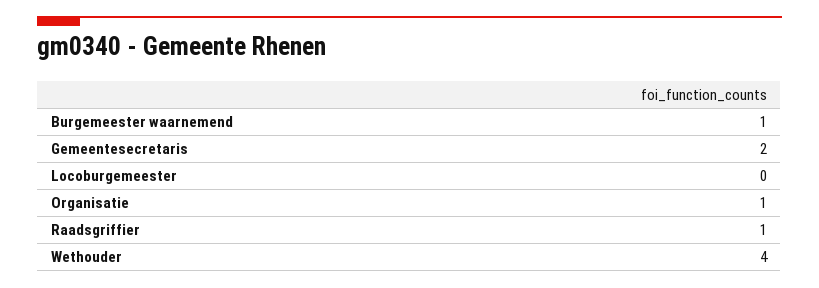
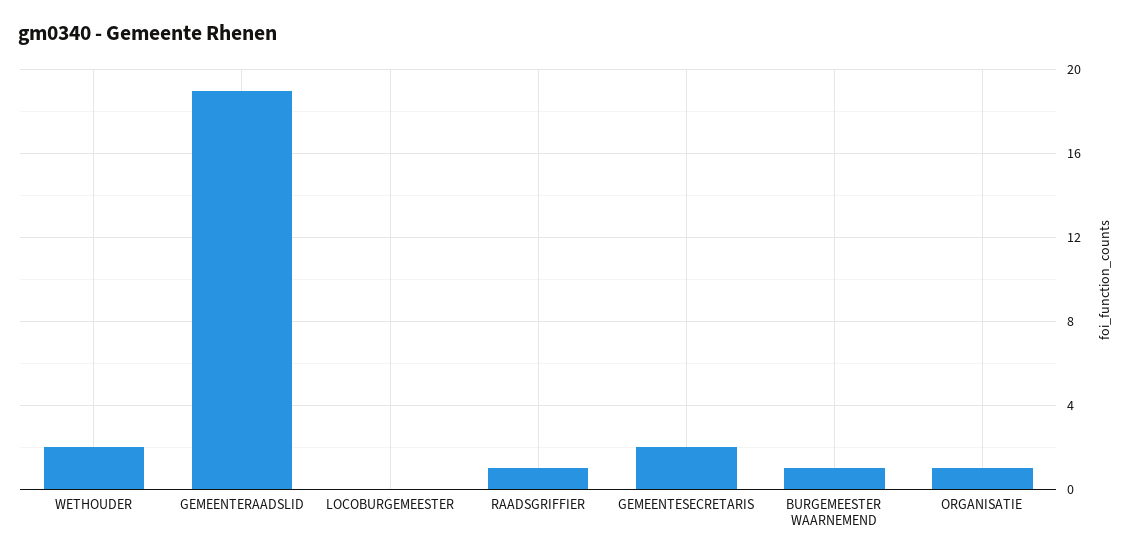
Wethouder: 4 -> 2
GEMEENTERAADSLID: none -> 19

